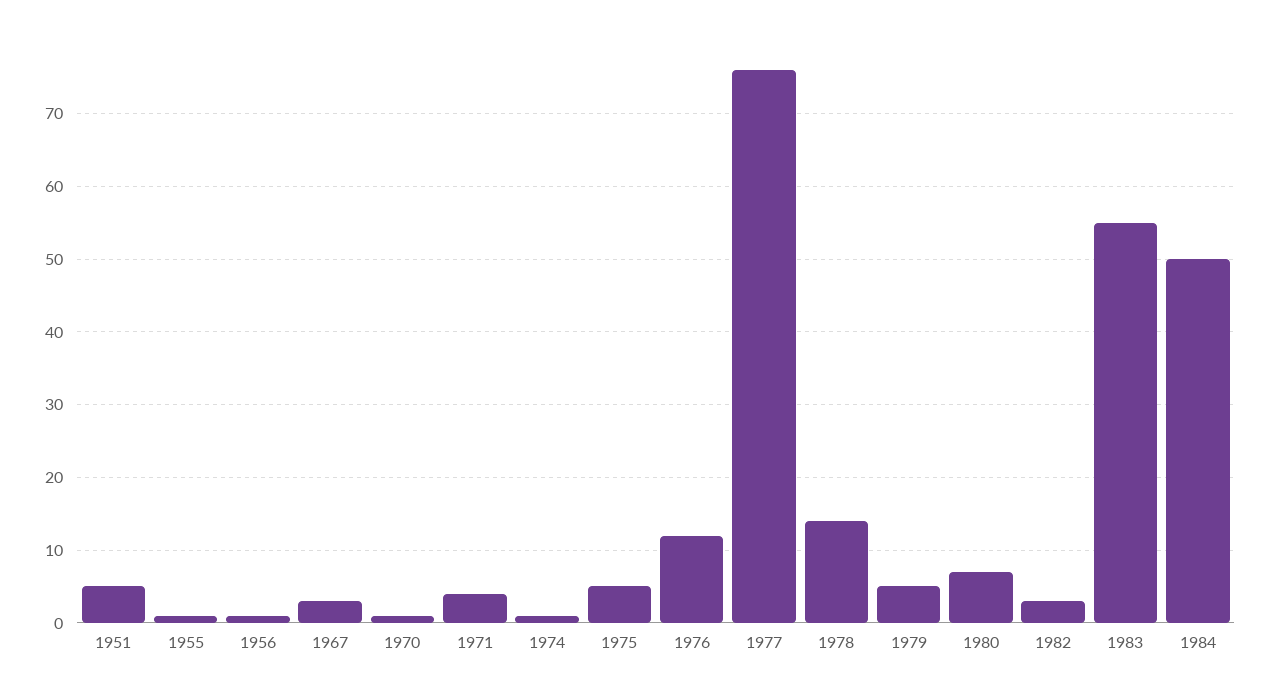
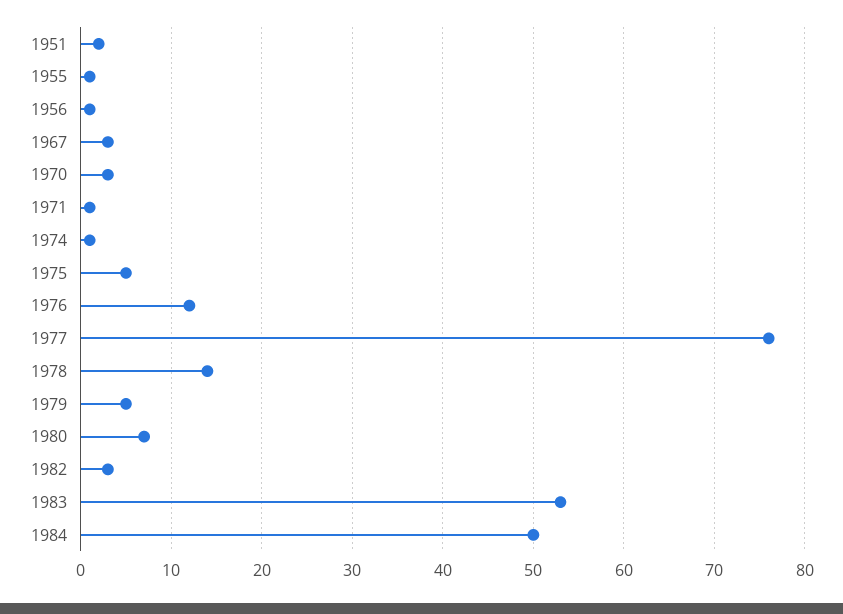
1951: 5 -> 2
1970: 1 -> 3
1971: 4 -> 1
1983: 55 -> 53

